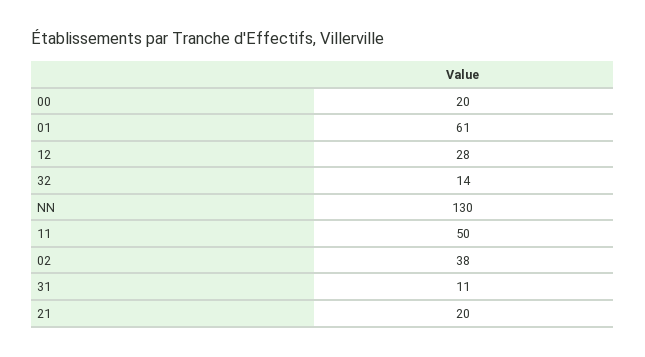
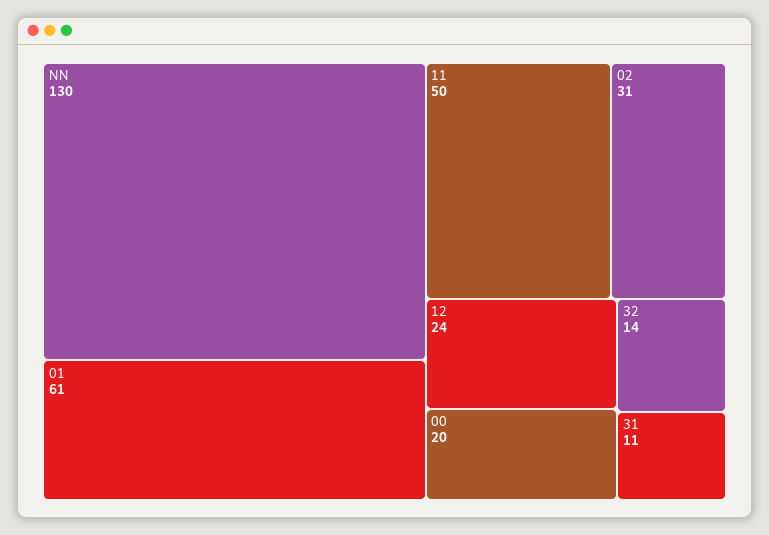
12: 28 -> 24
02: 38 -> 31
21: 20 -> none

